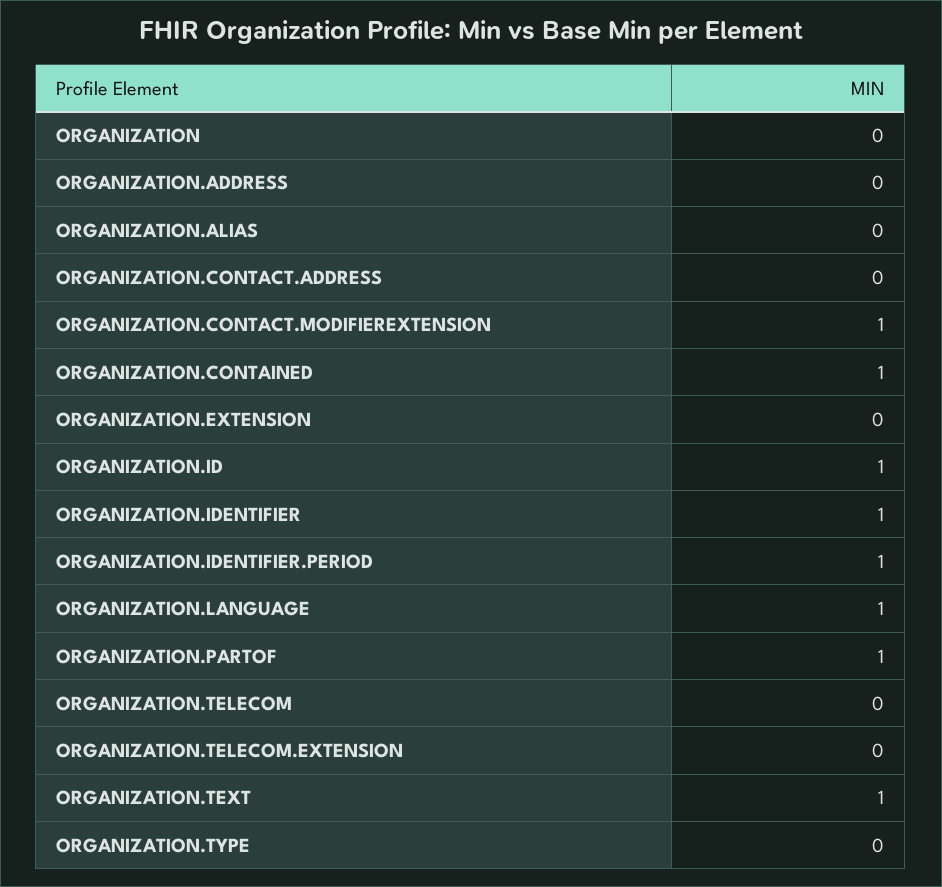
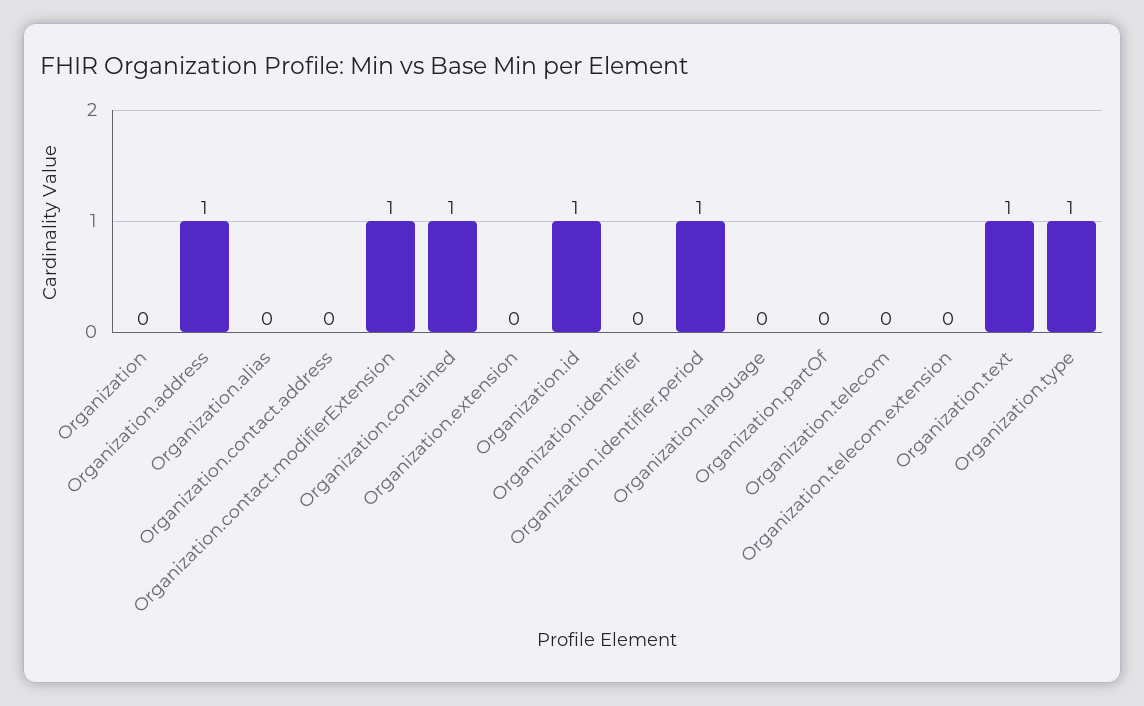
ORGANIZATION.ADDRESS: 0 -> 1
ORGANIZATION.IDENTIFIER: 1 -> 0
ORGANIZATION.LANGUAGE: 1 -> 0
ORGANIZATION.PARTOF: 1 -> 0
ORGANIZATION.TYPE: 0 -> 1

